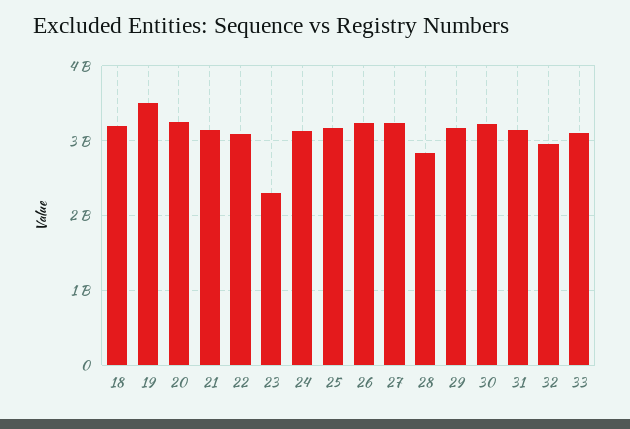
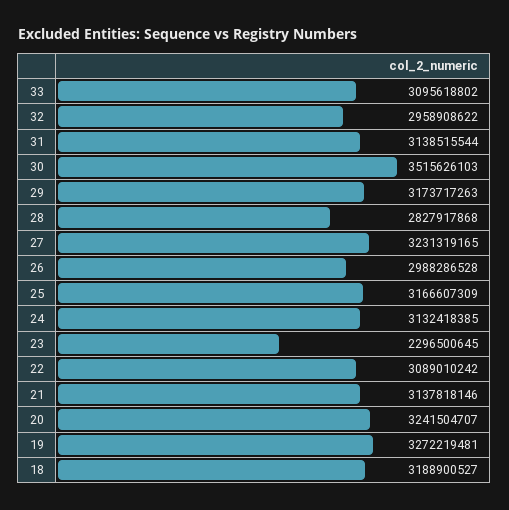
19: 3500000000 -> 3272219481
26: 3200000000 -> 2988286528
30: 3200000000 -> 3515626103

